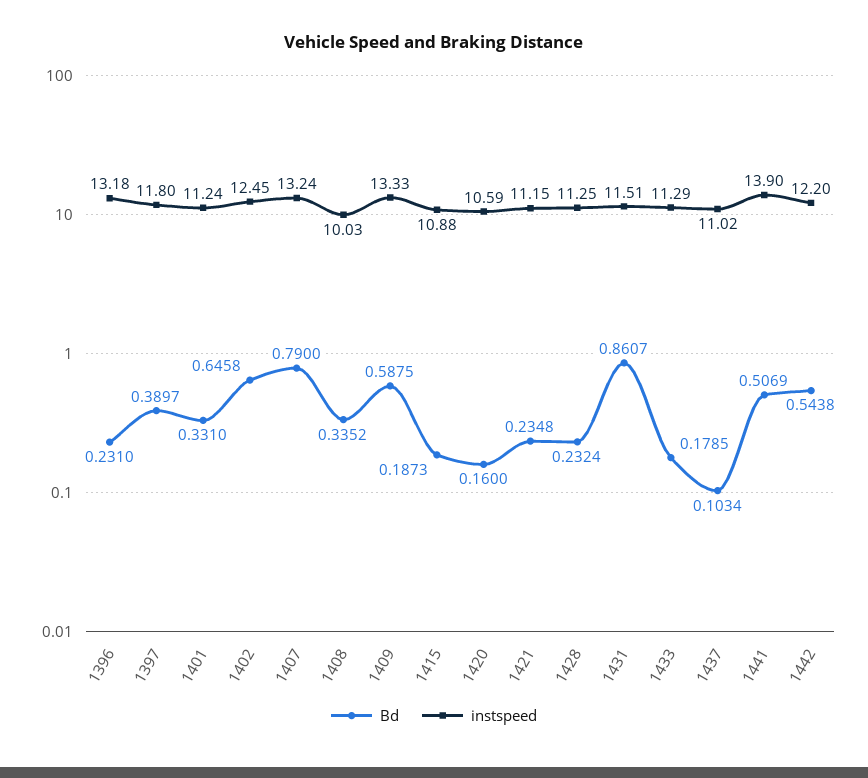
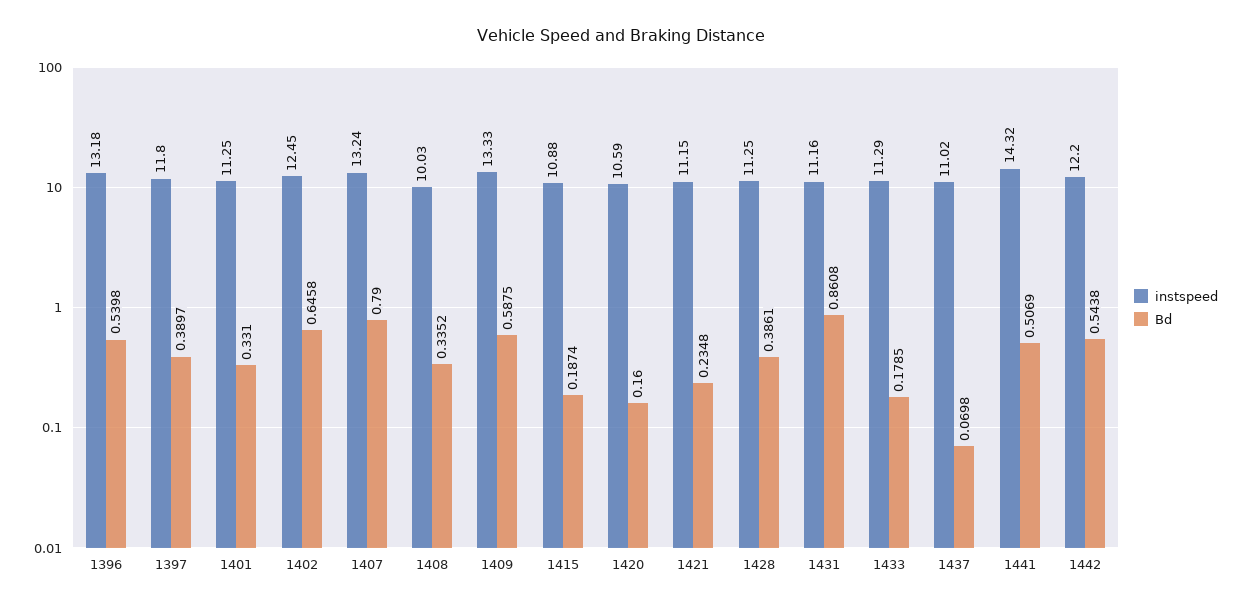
Bd, 1396: 0.231 -> 0.5398
instspeed, 1401: 11.24 -> 11.25
Bd, 1415: 0.1873 -> 0.1874
Bd, 1428: 0.2324 -> 0.3861
Bd, 1431: 0.8607 -> 0.8608
instspeed, 1431: 11.51 -> 11.16
Bd, 1437: 0.1034 -> 0.0698
instspeed, 1441: 13.9 -> 14.32

